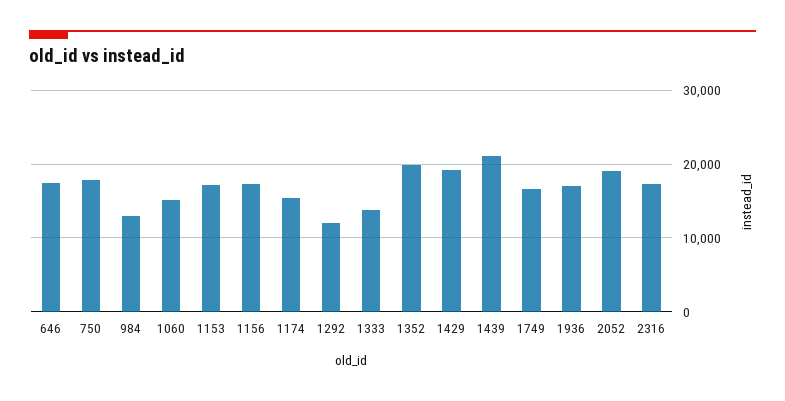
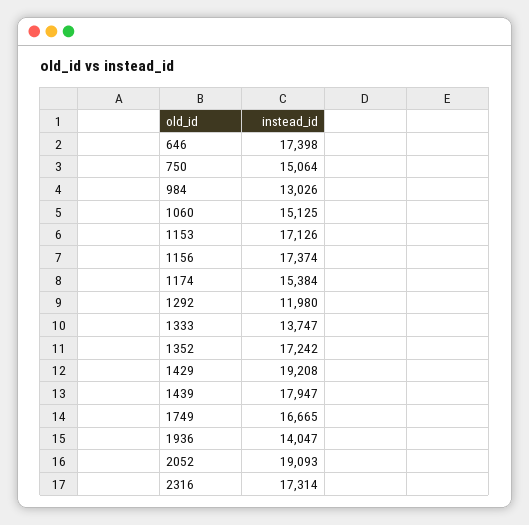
750: 18000 -> 15064
1352: 20000 -> 17242
1439: 21000 -> 17947
1936: 17000 -> 14047

